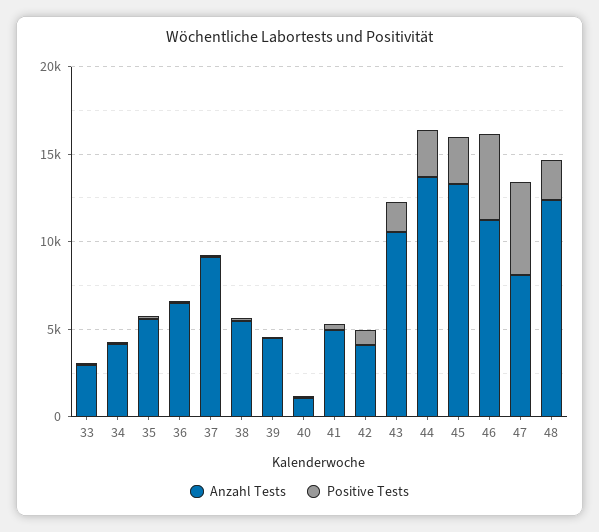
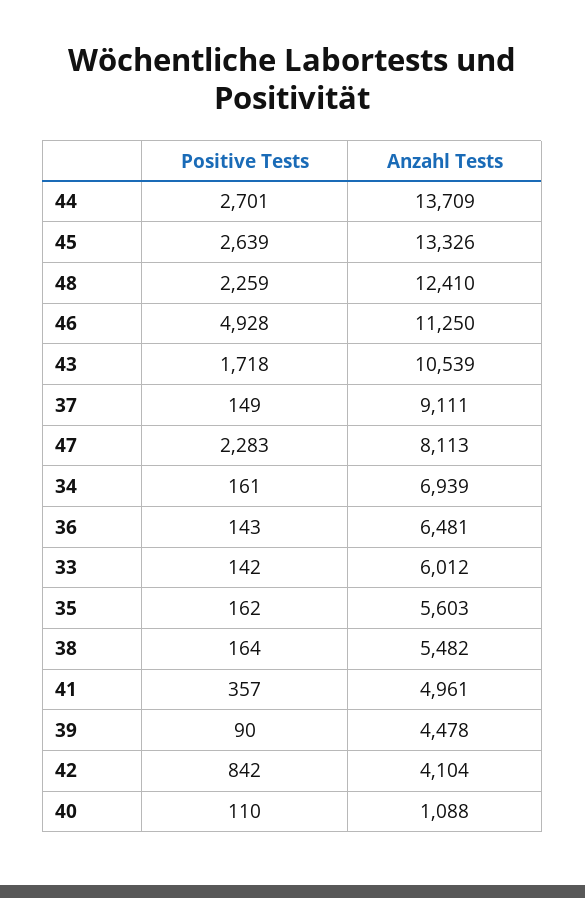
Anzahl Tests, 33: 3000 -> 6012
Anzahl Tests, 34: 4000 -> 6939
Positive Tests, 47: 5000 -> 2283

